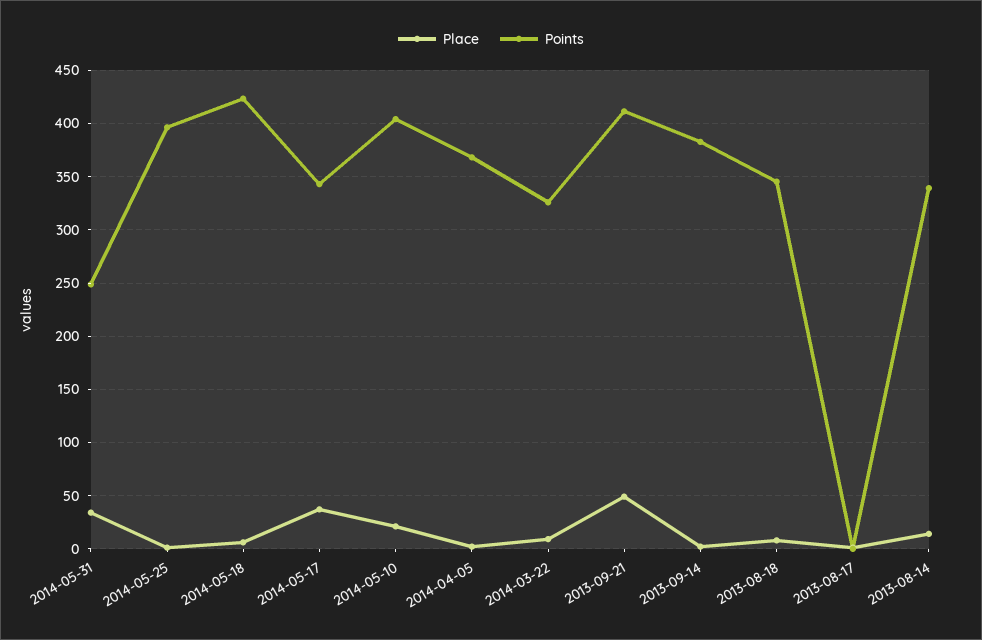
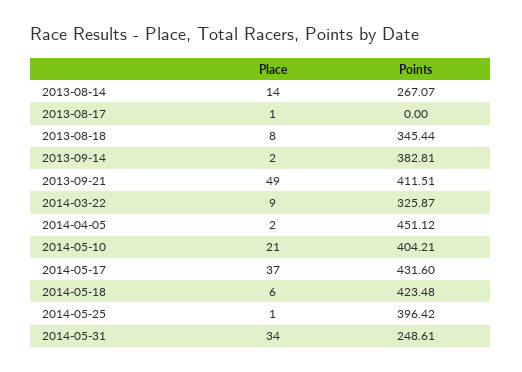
Points, 2014-05-17: 340 -> 431.6
Points, 2014-04-05: 370 -> 451.12
Points, 2013-08-14: 340 -> 267.07

